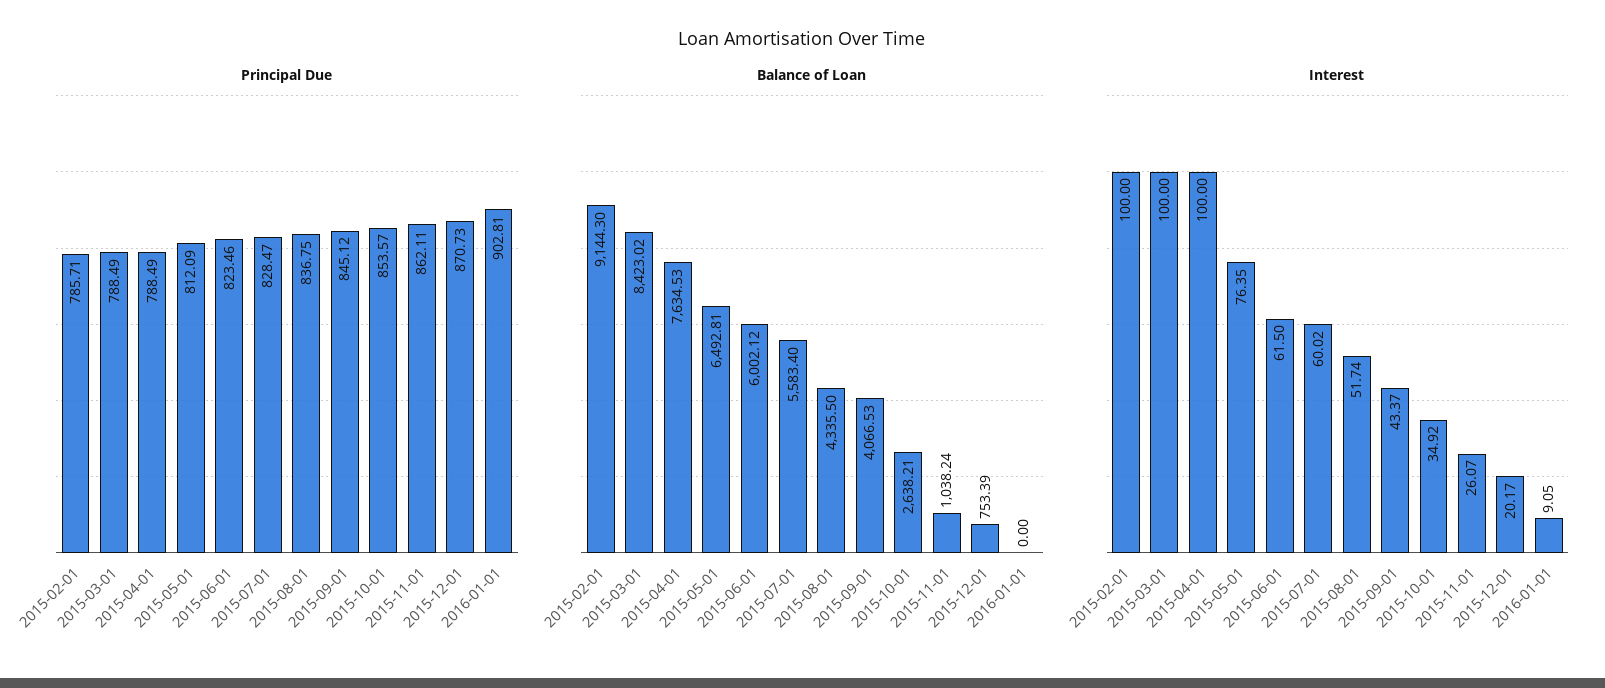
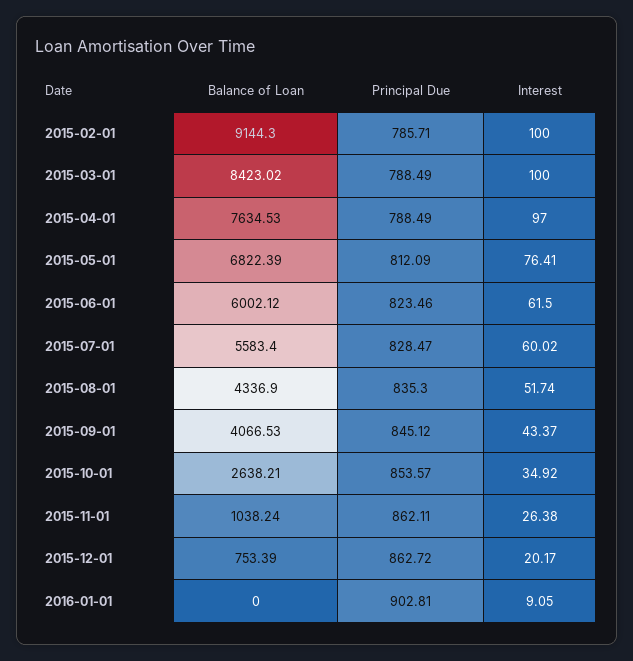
Principal Due, 2015-08-01: 836.75 -> 835.3
Principal Due, 2015-12-01: 870.73 -> 862.72
Balance of Loan, 2015-05-01: 6492.81 -> 6822.39
Balance of Loan, 2015-08-01: 4335.5 -> 4336.9
Interest, 2015-04-01: 100 -> 97
Interest, 2015-05-01: 76.35 -> 76.41
Interest, 2015-11-01: 26.07 -> 26.38

